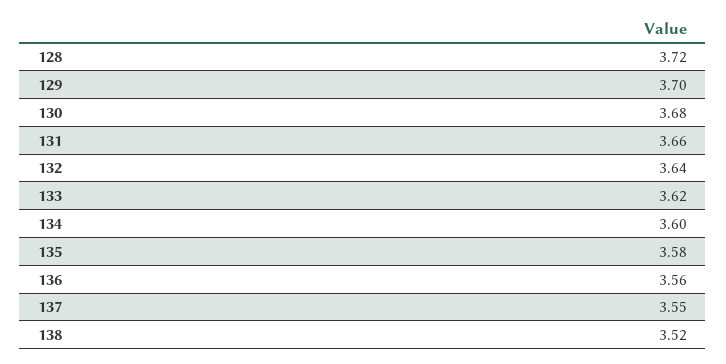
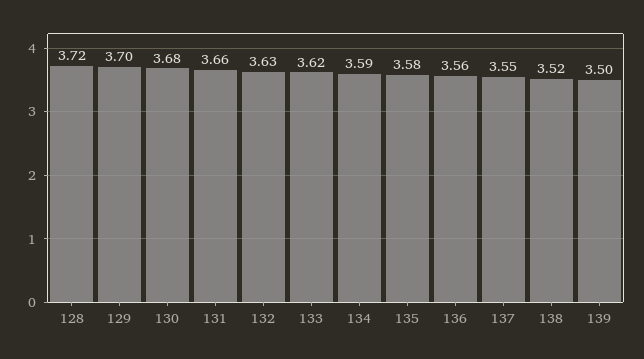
132: 3.64 -> 3.63
134: 3.6 -> 3.59
139: none -> 3.5

